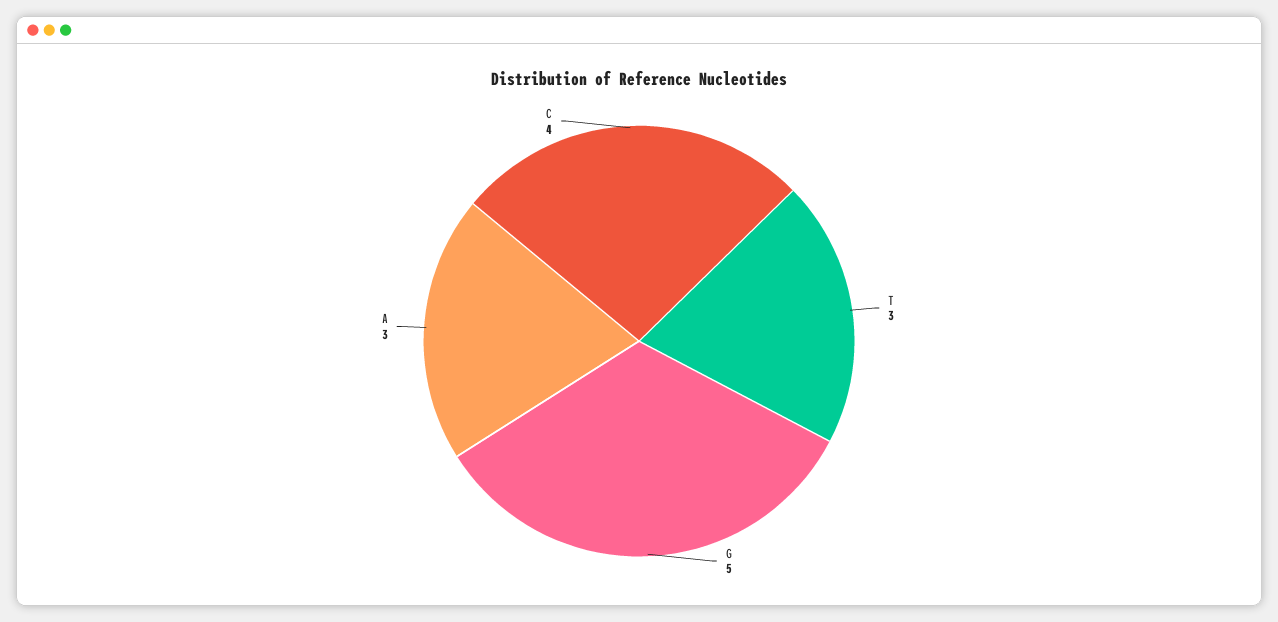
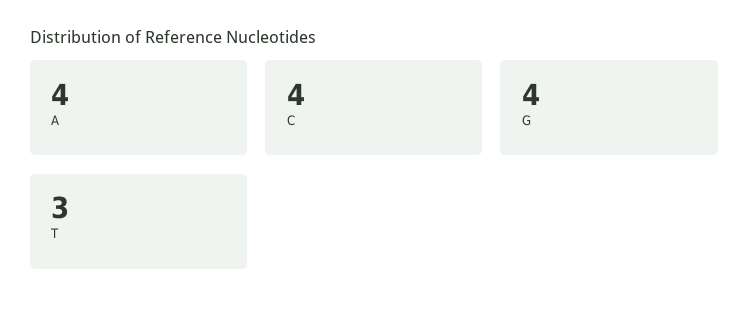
G: 5 -> 4
A: 3 -> 4

